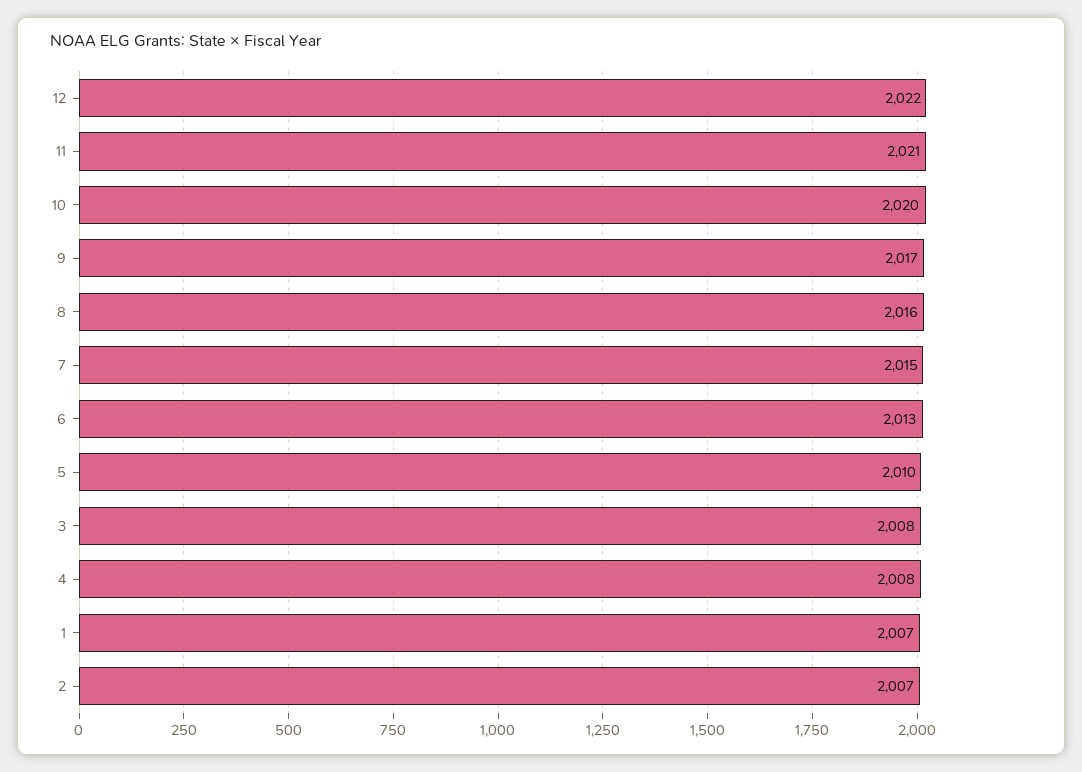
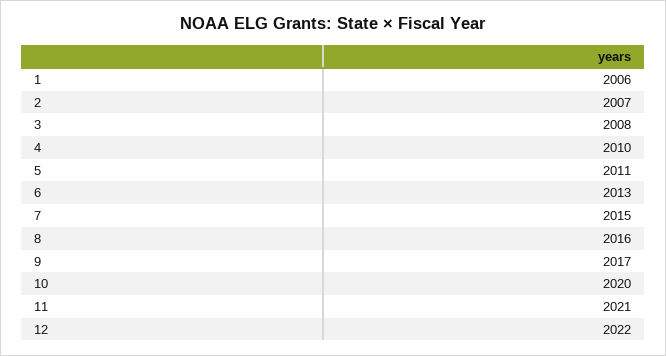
5: 2010 -> 2011
4: 2008 -> 2010
1: 2007 -> 2006

